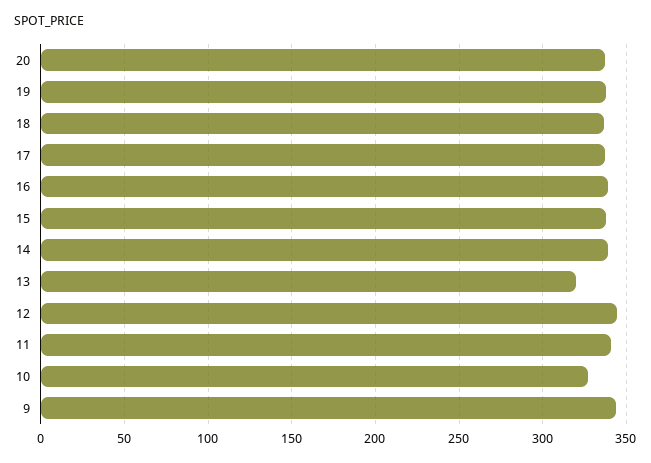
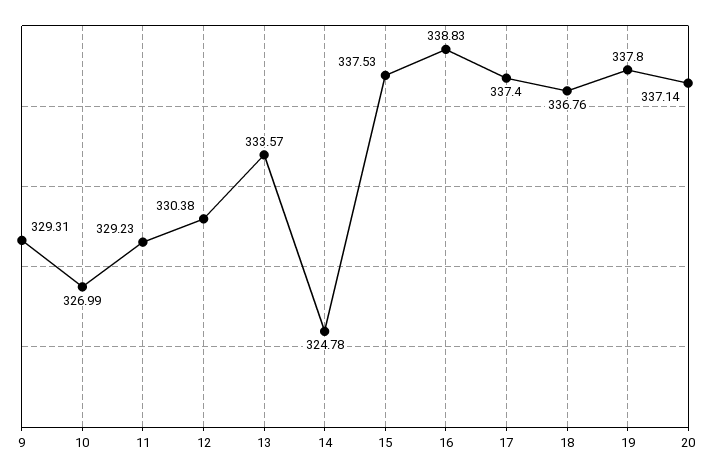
14: 340 -> 324.78
13: 320 -> 333.57
12: 345 -> 330.38
11: 340 -> 329.23
9: 345 -> 329.31

